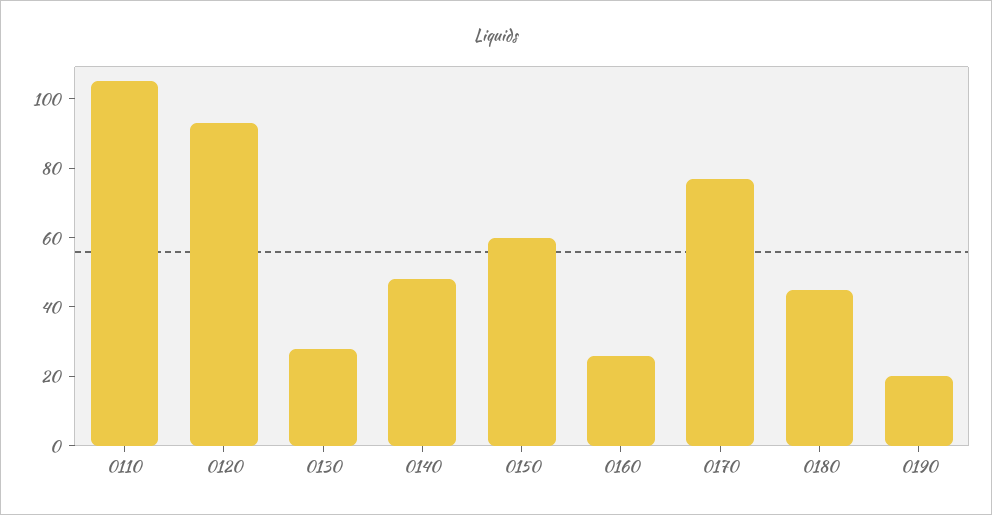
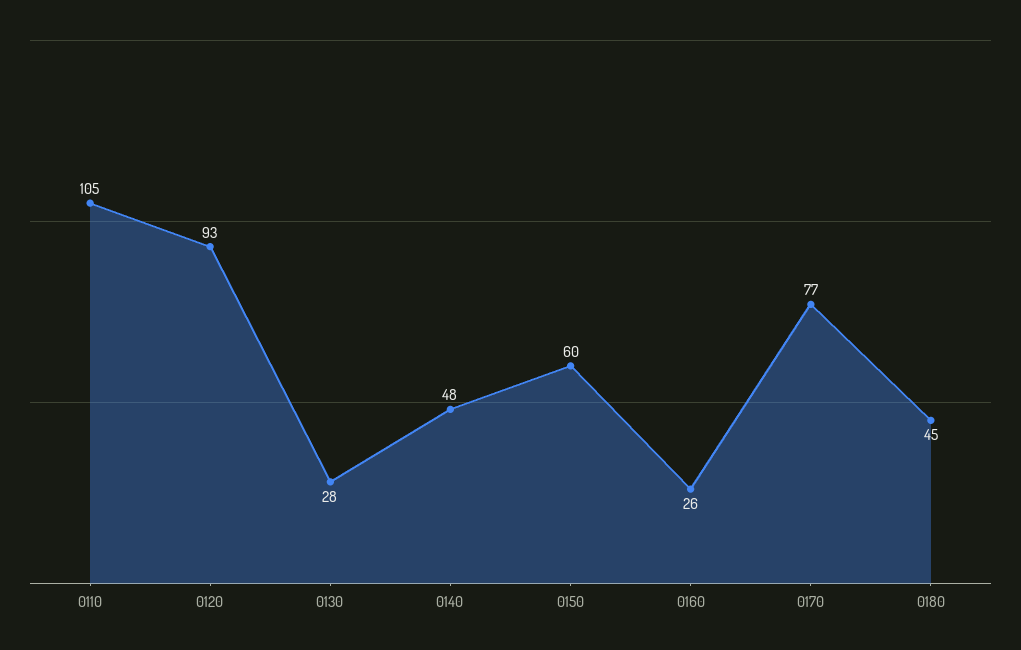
0190: 20 -> none

